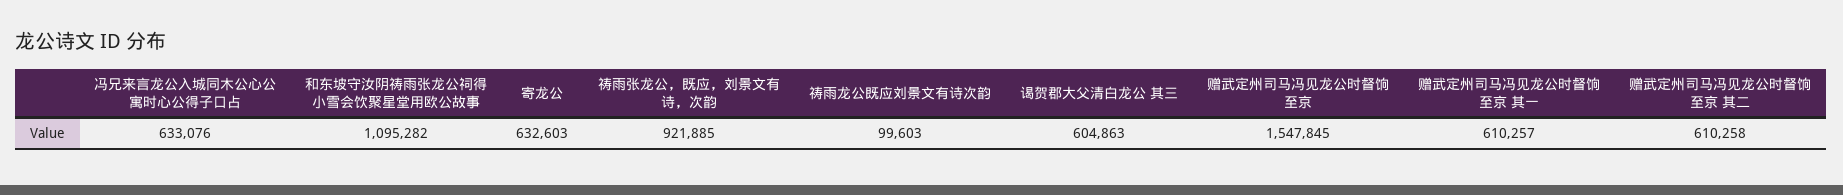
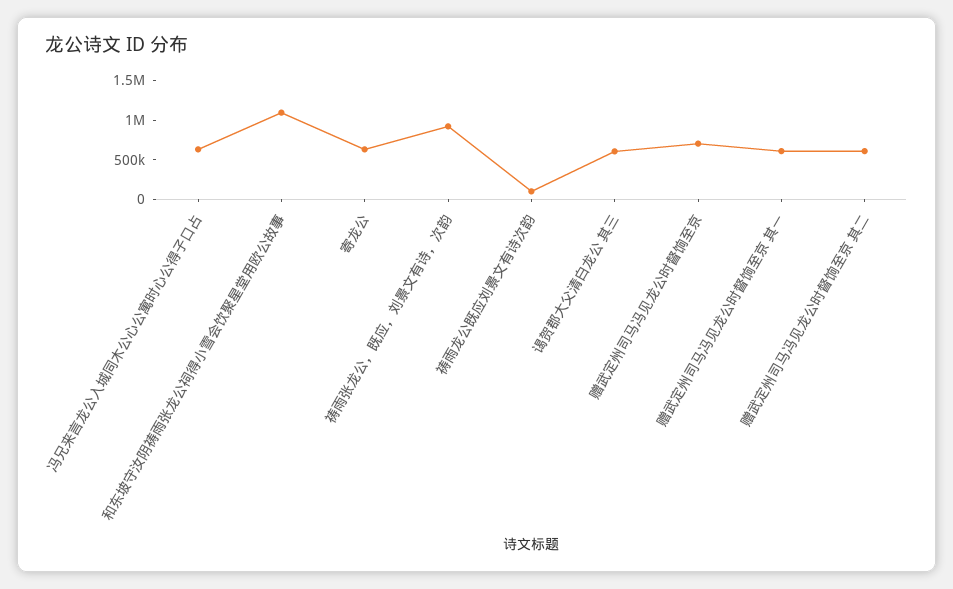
赠武定州司马冯见龙公时督饷至京: 1547845 -> 750000

